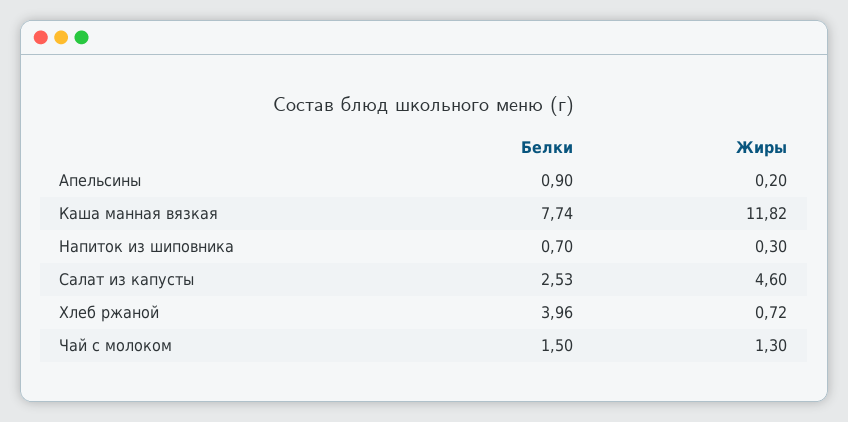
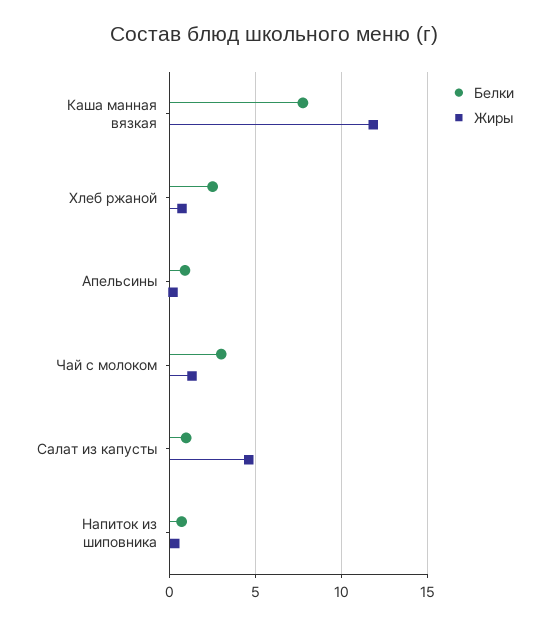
Белки, Салат из капусты: 2.53 -> 1
Белки, Хлеб ржаной: 3.96 -> 2.5
Белки, Чай с молоком: 1.5 -> 3

